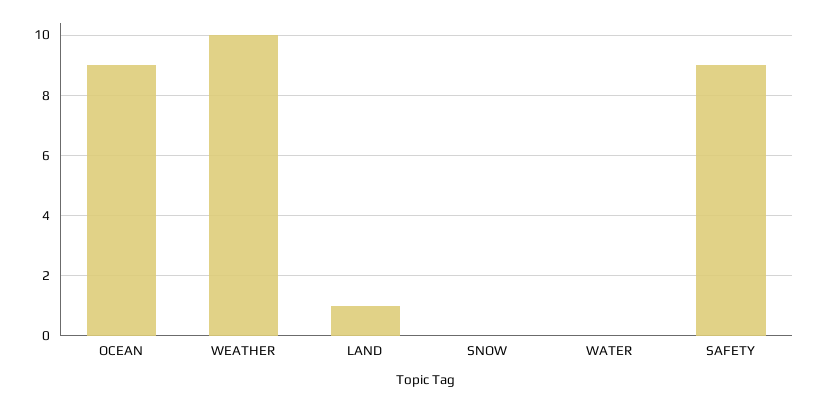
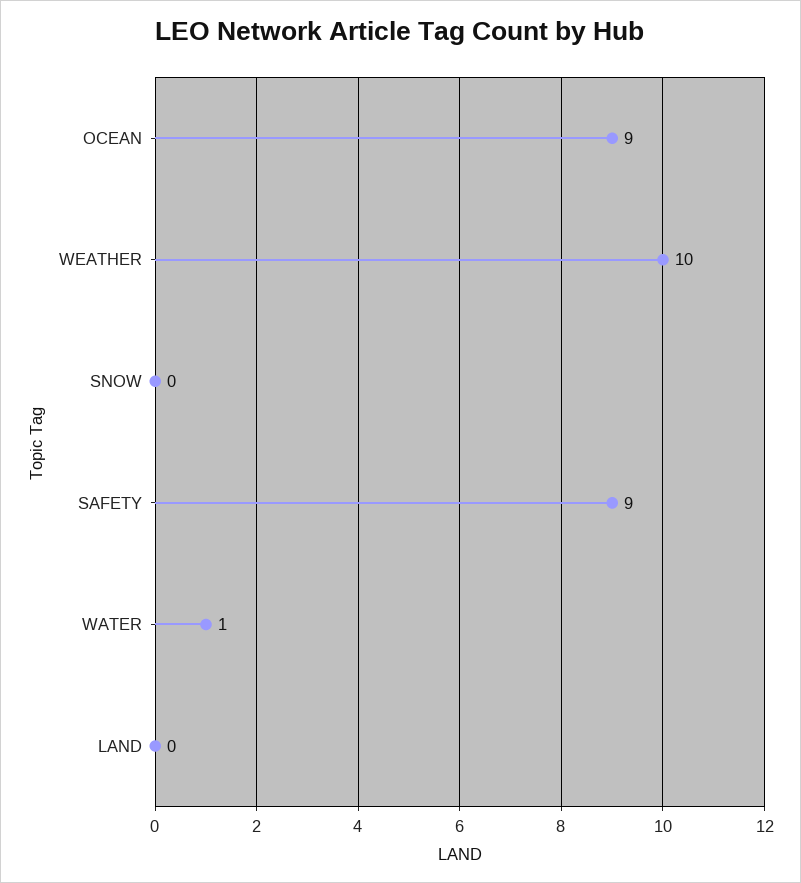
LAND: 1 -> 0
WATER: 0 -> 1

